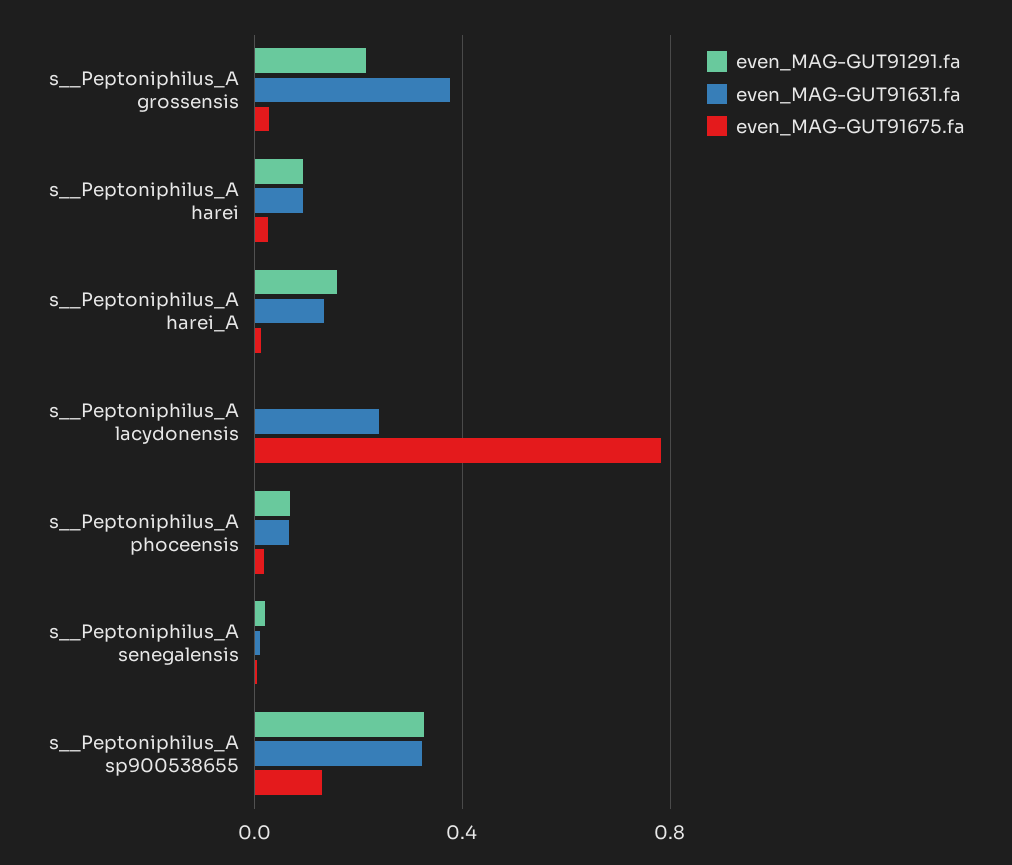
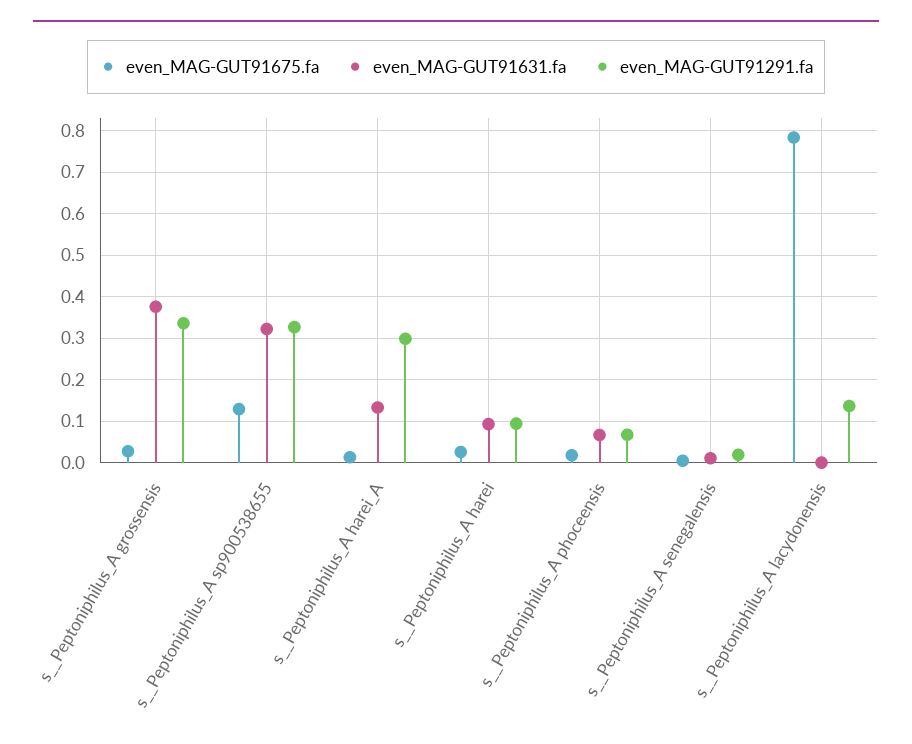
even_MAG-GUT91291.fa, s__Peptoniphilus_A grossensis: 0.2 -> 0.34
even_MAG-GUT91291.fa, s__Peptoniphilus_A harei_A: 0.15 -> 0.3
even_MAG-GUT91291.fa, s__Peptoniphilus_A lacydonensis: 0 -> 0.14
even_MAG-GUT91631.fa, s__Peptoniphilus_A lacydonensis: 0.25 -> 0

